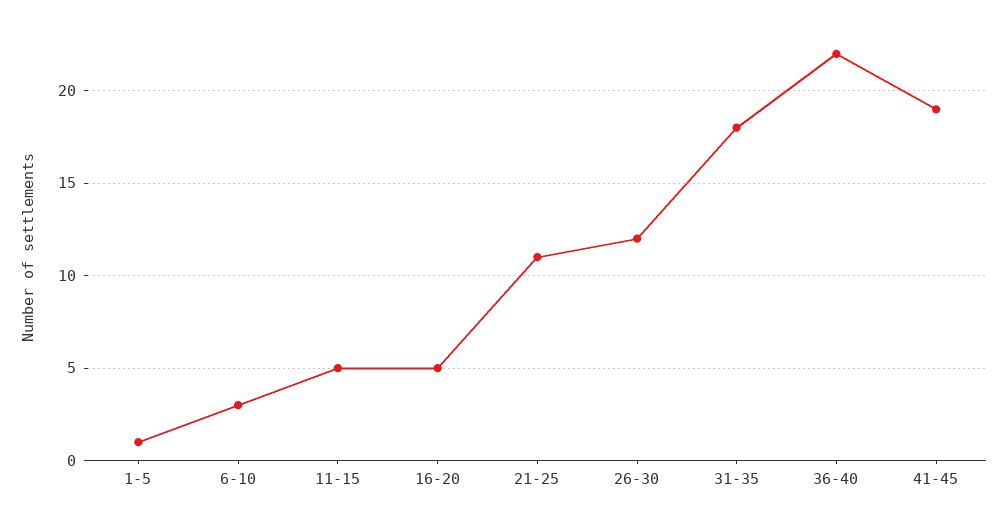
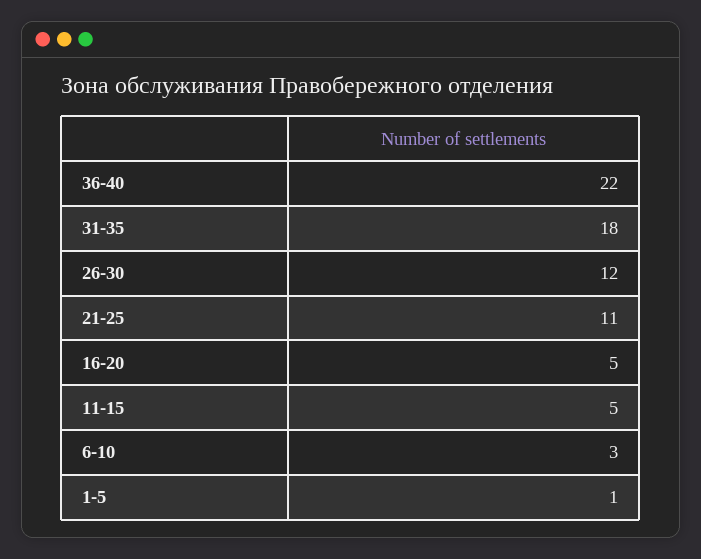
41-45: 19 -> none

